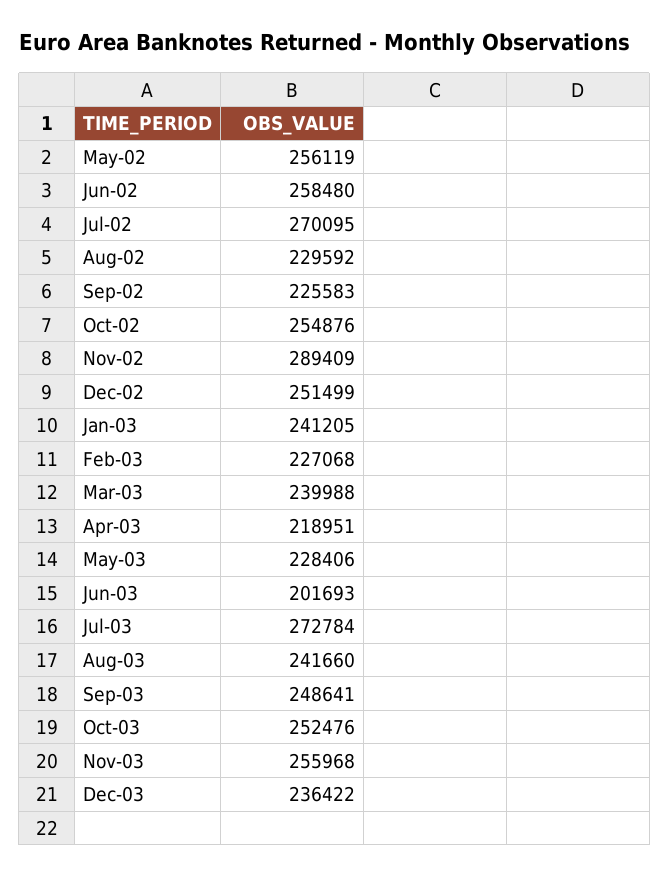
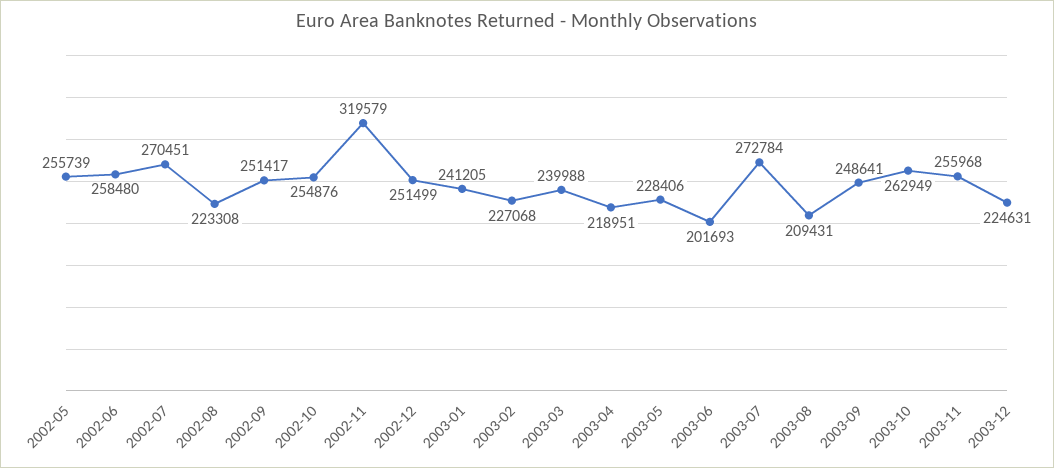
May-02: 256119 -> 255739
Jul-02: 270095 -> 270451
Aug-02: 229592 -> 223308
Sep-02: 225583 -> 251417
Nov-02: 289409 -> 319579
Aug-03: 241660 -> 209431
Oct-03: 252476 -> 262949
Dec-03: 236422 -> 224631

